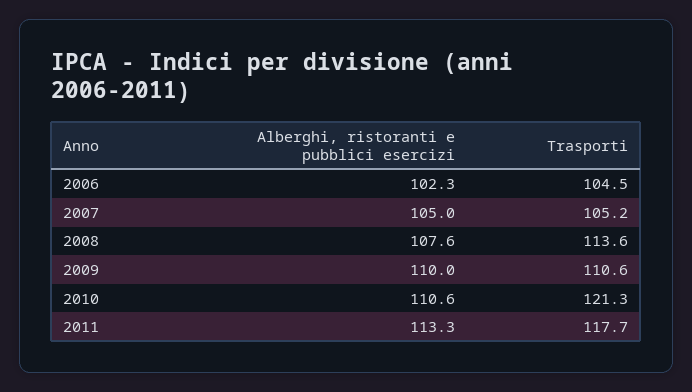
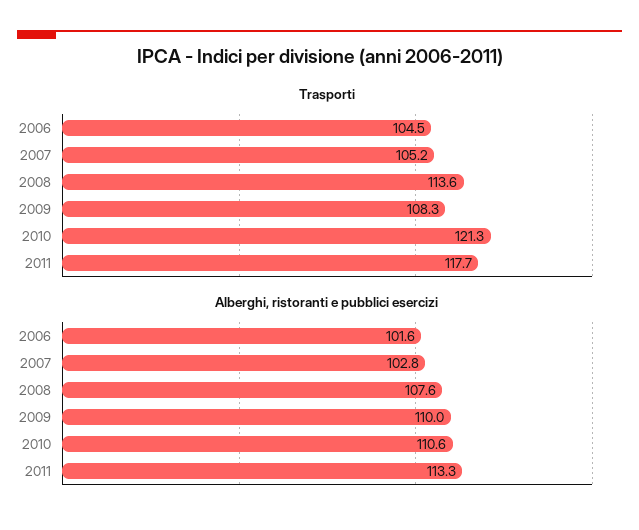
Alberghi, ristoranti e pubblici esercizi, 2006: 102.3 -> 101.6
Alberghi, ristoranti e pubblici esercizi, 2007: 105 -> 102.8
Trasporti, 2009: 110.6 -> 108.3

